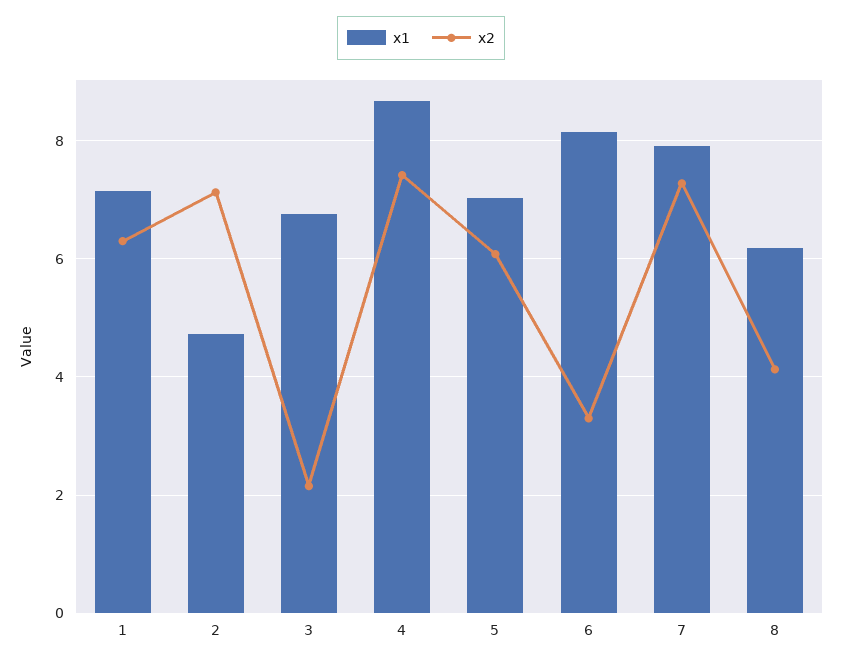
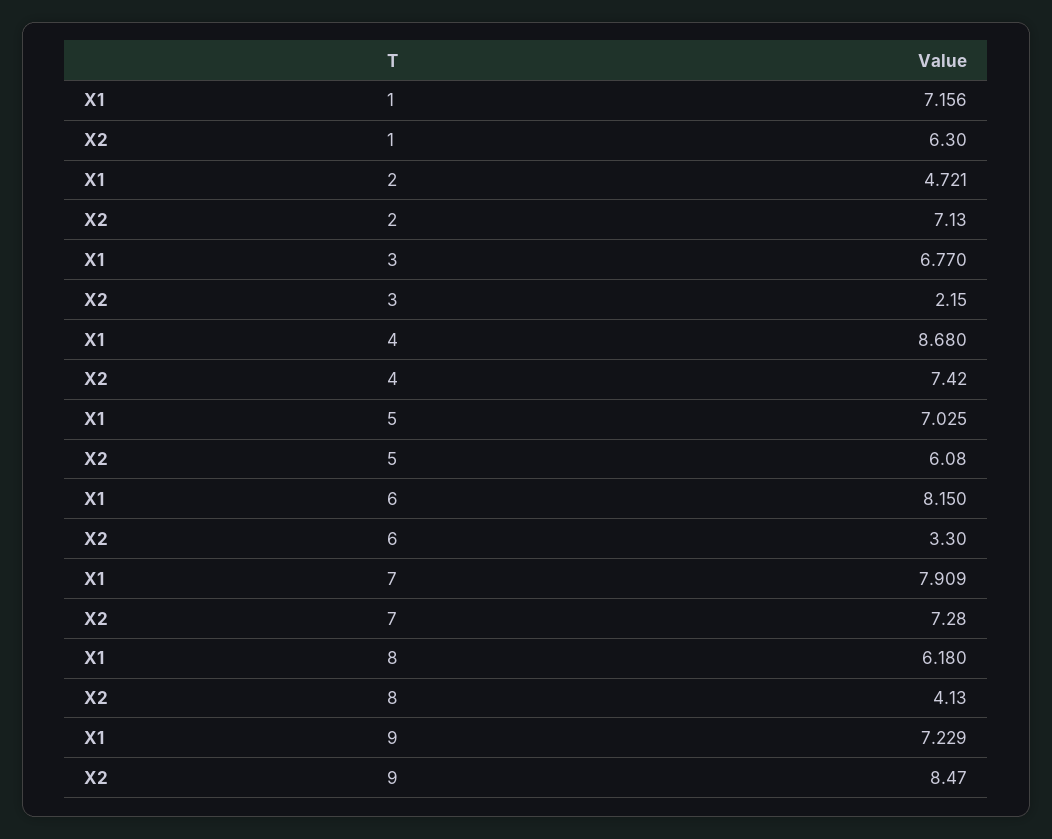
x1, 9: none -> 7.229
x2, 9: none -> 8.47

